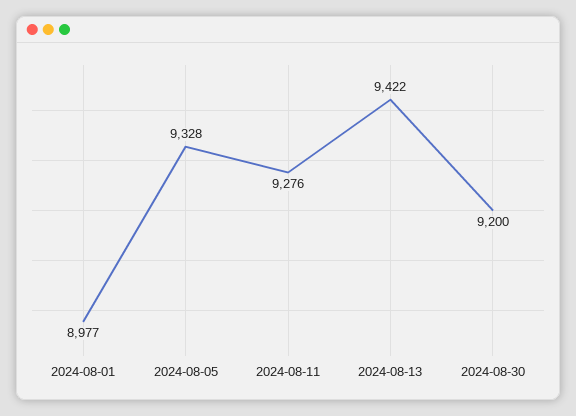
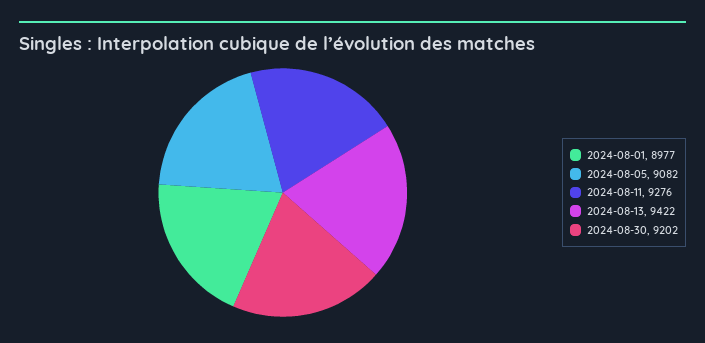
2024-08-05: 9328 -> 9082
2024-08-30: 9200 -> 9202

